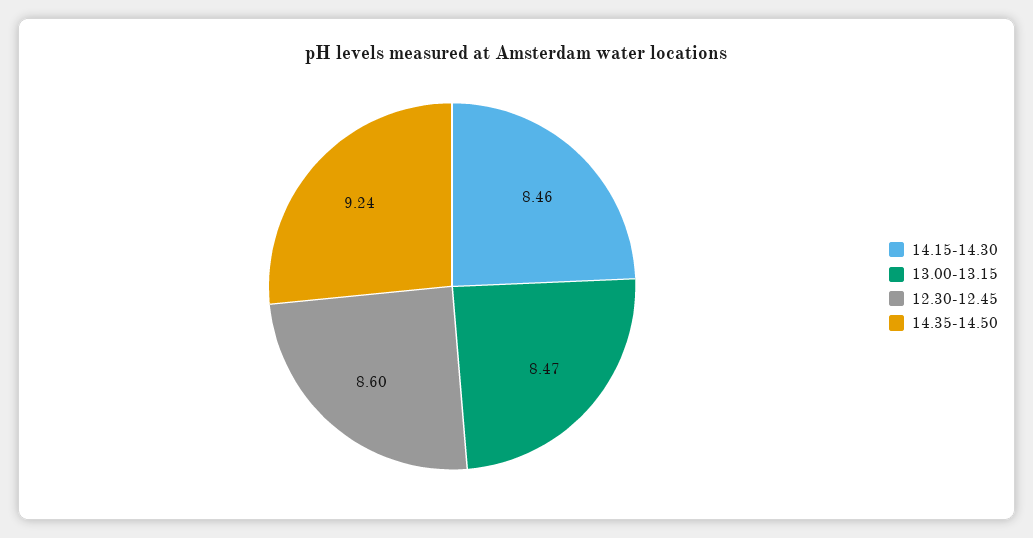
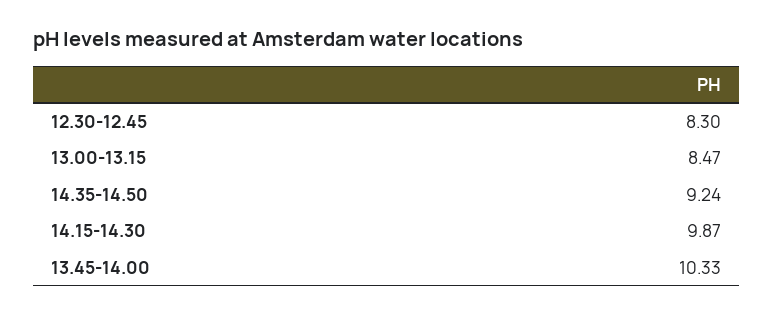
14.15-14.30: 8.46 -> 9.87
12.30-12.45: 8.6 -> 8.3
13.45-14.00: none -> 10.33

